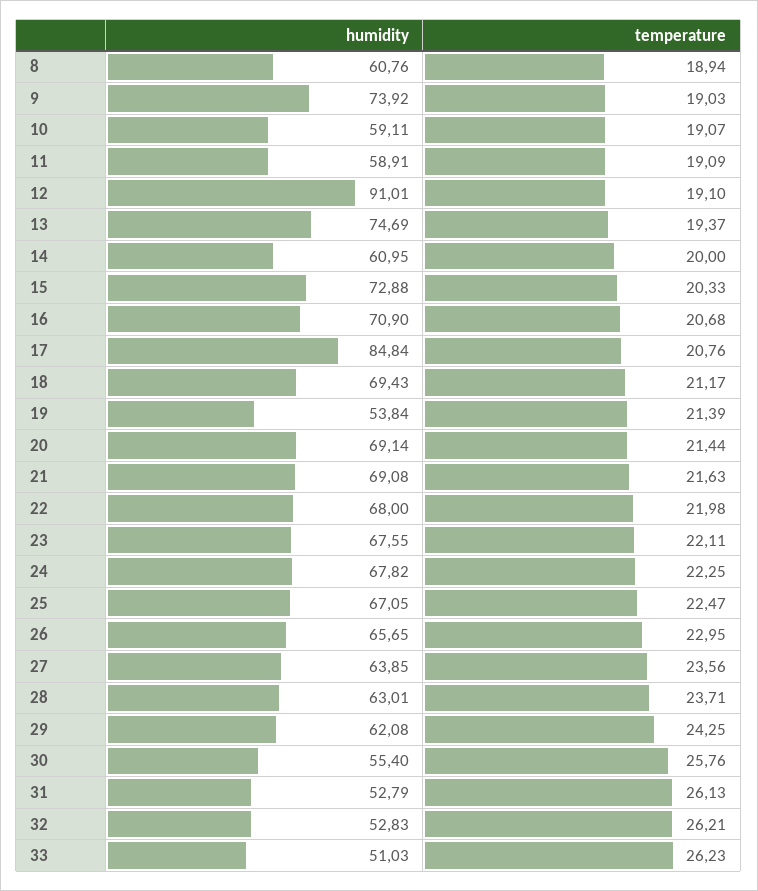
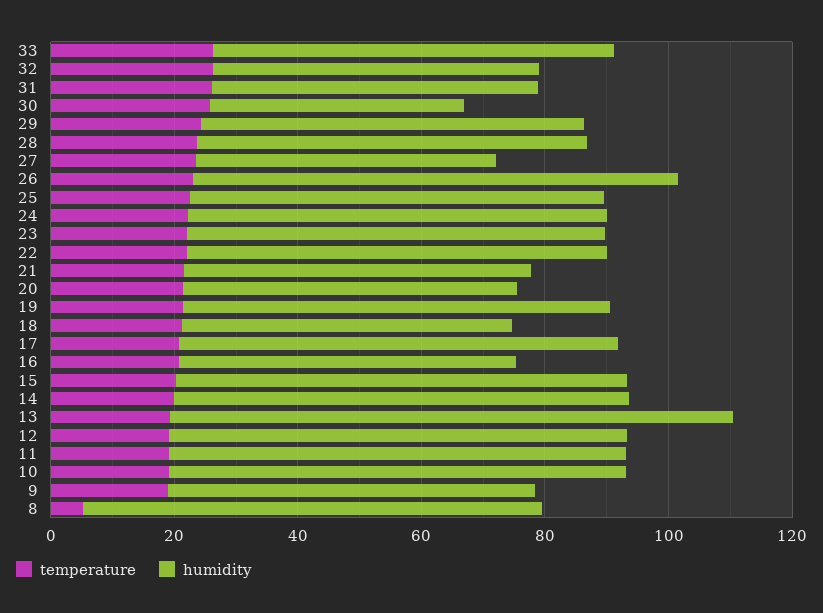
humidity, 8: 60.76 -> 75
temperature, 8: 18.94 -> 5
humidity, 9: 73.92 -> 60
humidity, 10: 59.11 -> 75
humidity, 11: 58.91 -> 75
humidity, 12: 91.01 -> 75
humidity, 13: 74.69 -> 90
humidity, 14: 60.95 -> 75
humidity, 16: 70.9 -> 55
humidity, 17: 84.84 -> 70
humidity, 18: 69.43 -> 55
humidity, 19: 53.84 -> 70
humidity, 20: 69.14 -> 55
humidity, 21: 69.08 -> 55
humidity, 26: 65.65 -> 80
humidity, 27: 63.85 -> 50
humidity, 30: 55.4 -> 40
humidity, 33: 51.03 -> 65

